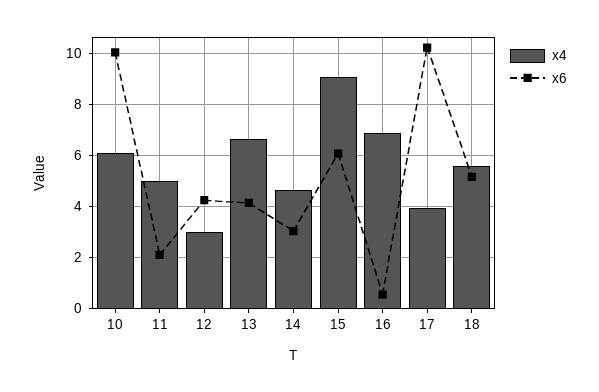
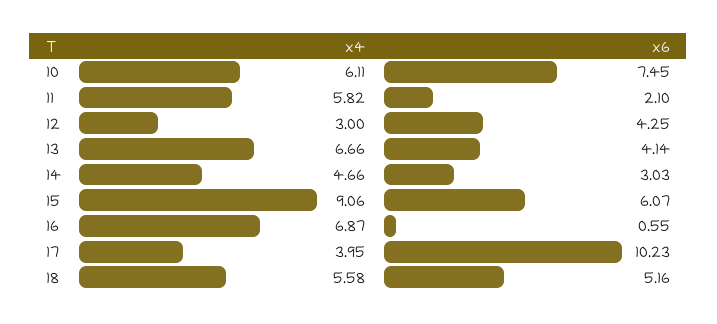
x6, 10: 10 -> 7.45
x4, 11: 5 -> 5.82

